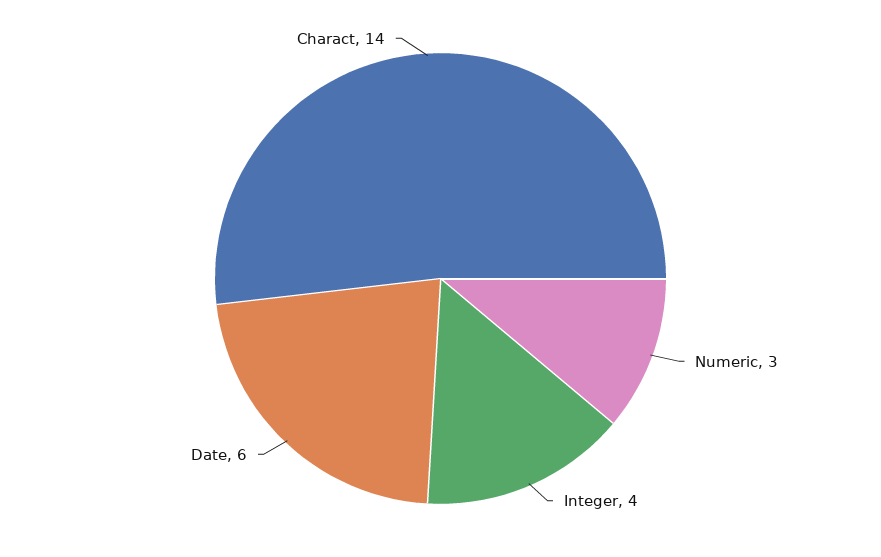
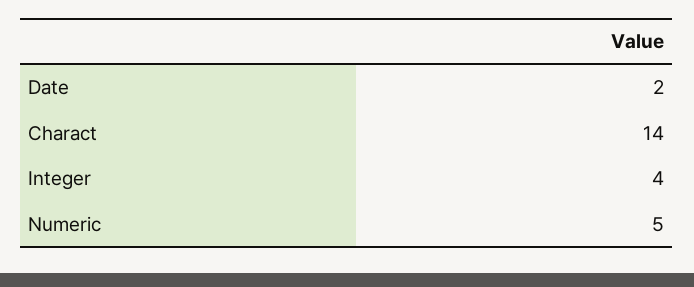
Numeric: 3 -> 5
Date: 6 -> 2

